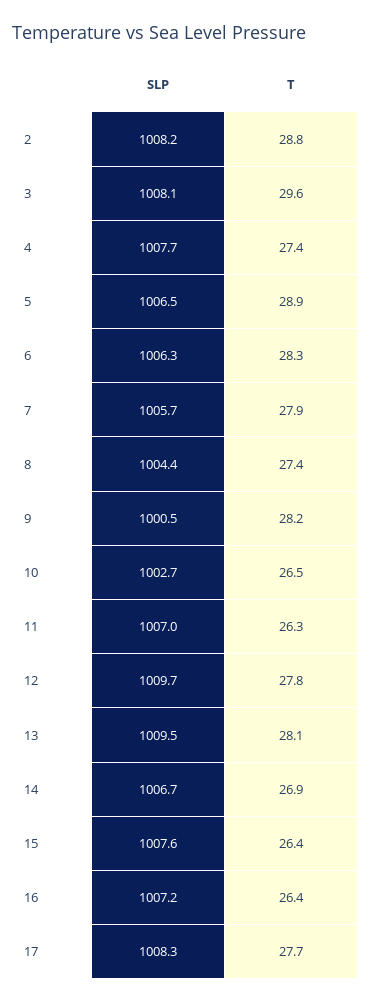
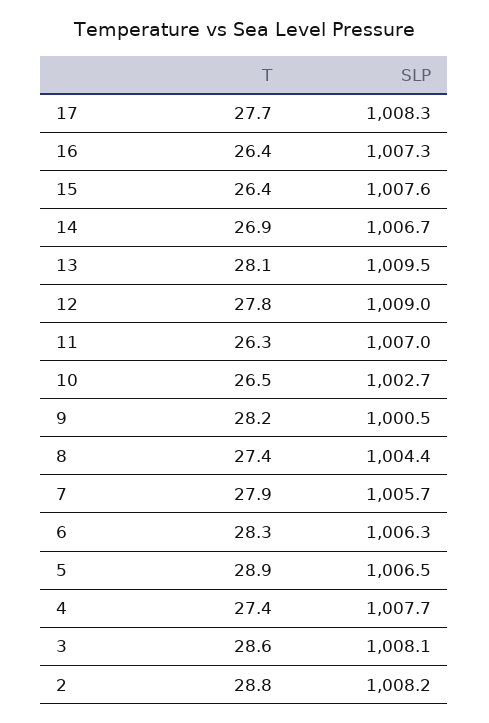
T, 3: 29.6 -> 28.6
SLP, 12: 1009.7 -> 1009
SLP, 16: 1007.2 -> 1007.3

